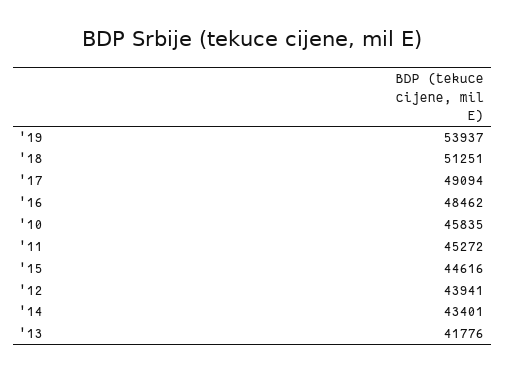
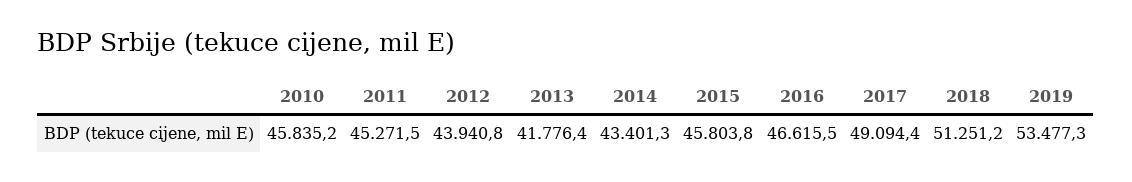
'19: 53937 -> 53477.3
'16: 48462 -> 46615.5
'15: 44616 -> 45803.8

